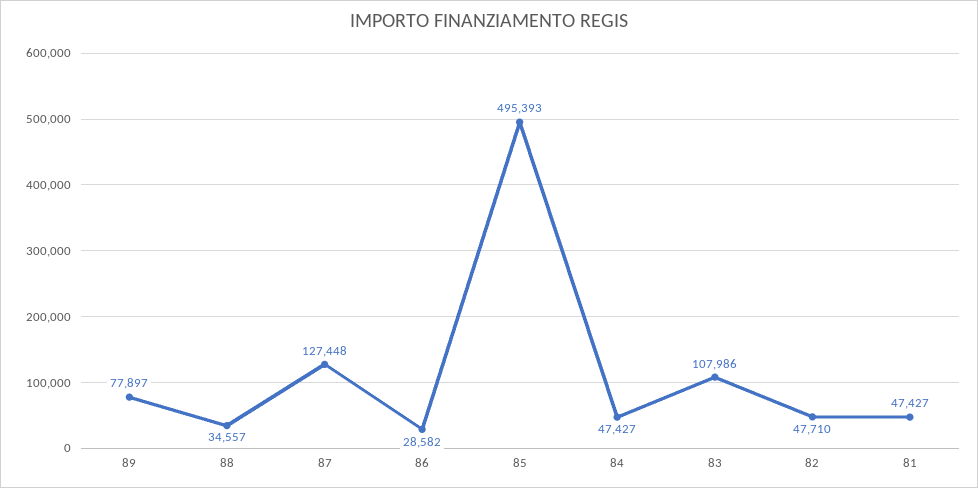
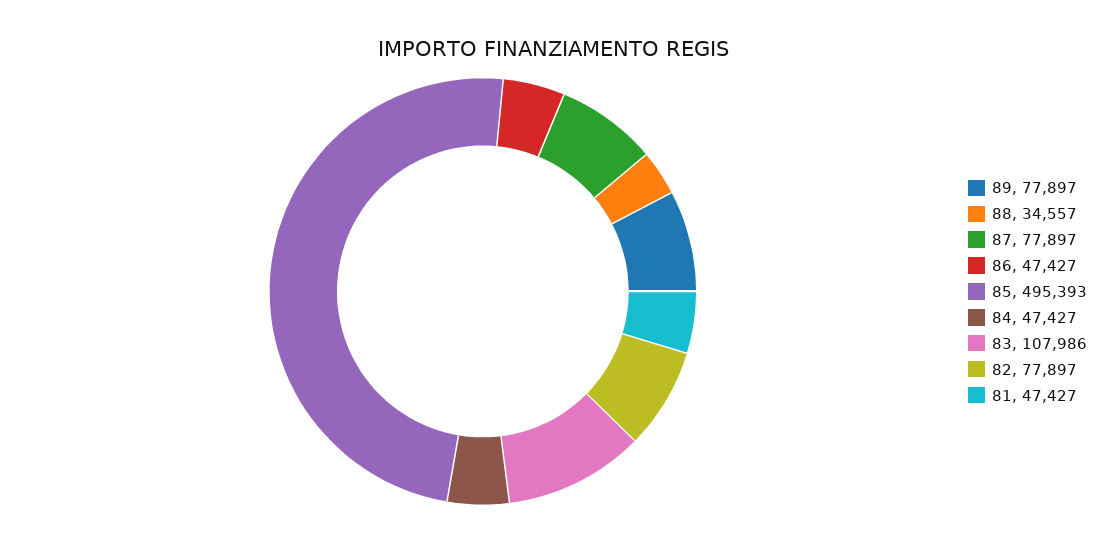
87: 127448 -> 77897
86: 28582 -> 47427
82: 47710 -> 77897

